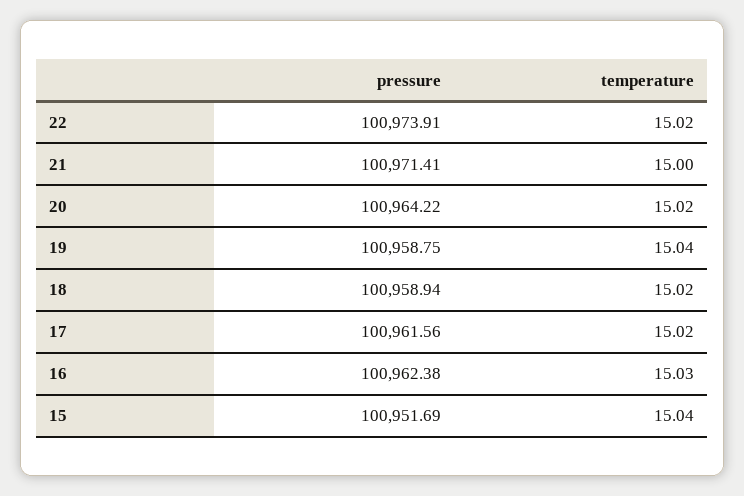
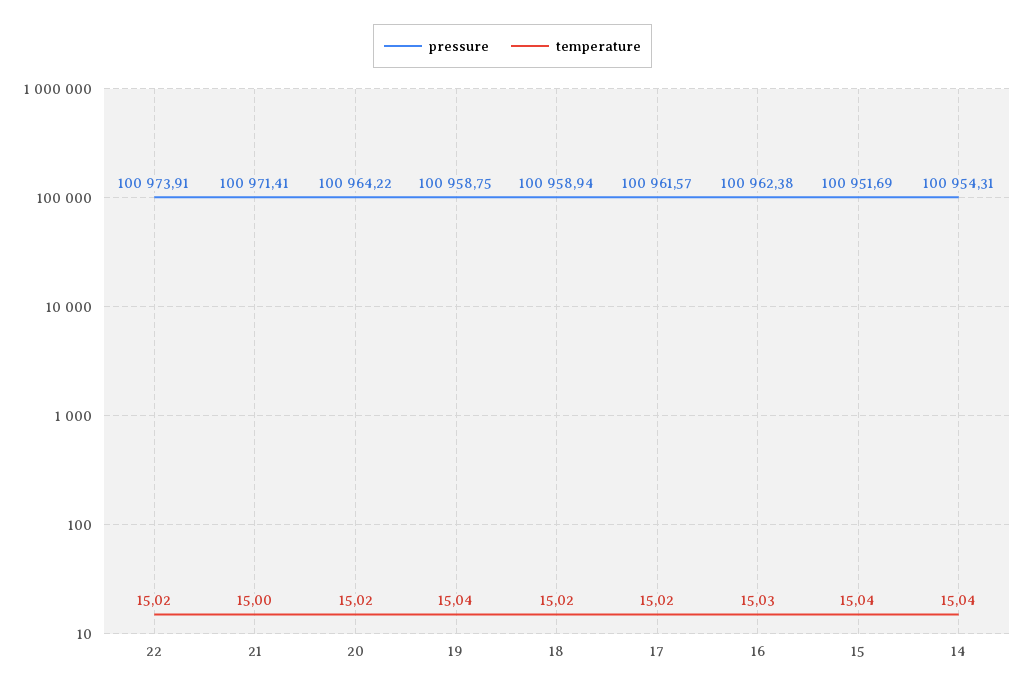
pressure, 17: 100961.56 -> 100961.57
pressure, 14: none -> 100954.31
temperature, 14: none -> 15.04

